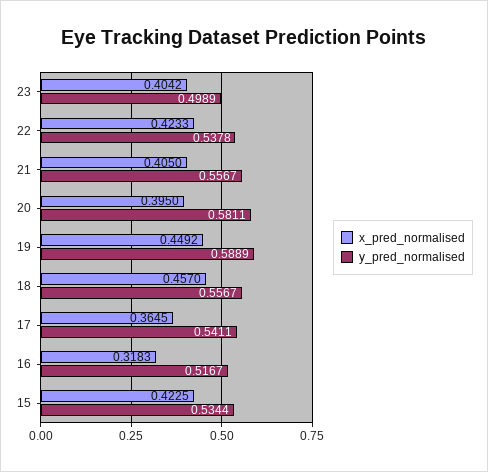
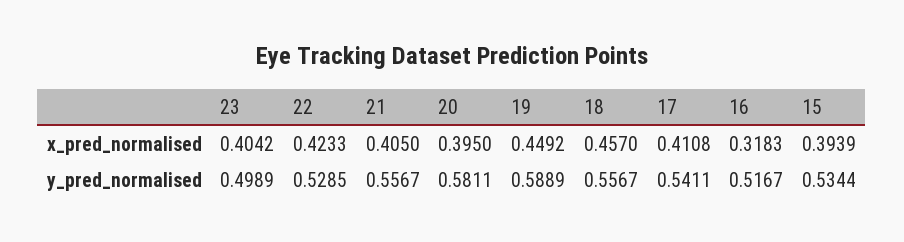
y_pred_normalised, 22: 0.5378 -> 0.5285
x_pred_normalised, 17: 0.3645 -> 0.4108
x_pred_normalised, 15: 0.4225 -> 0.3939

